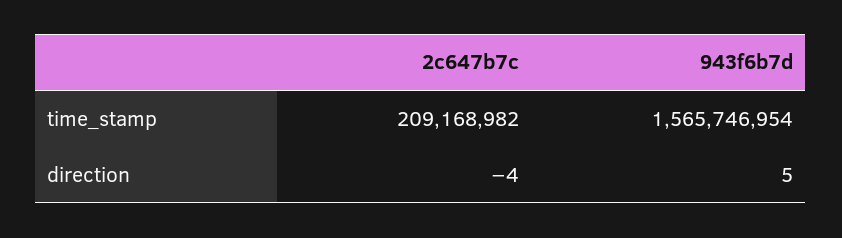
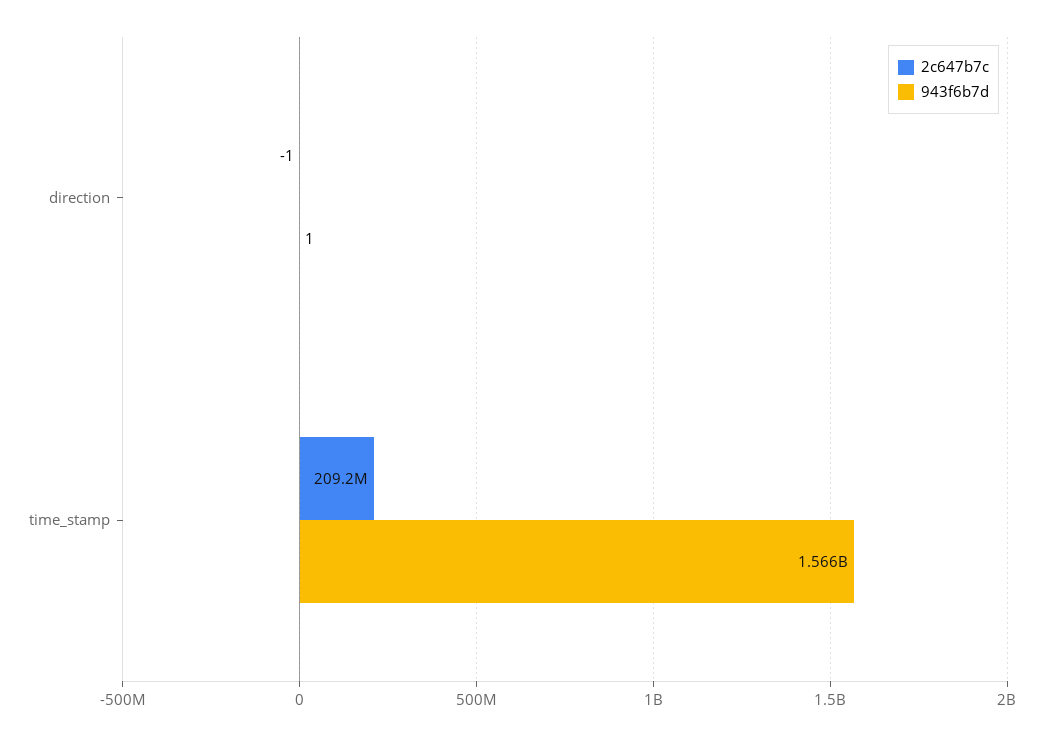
2c647b7c, direction: -4 -> -1
943f6b7d, direction: 5 -> 1

